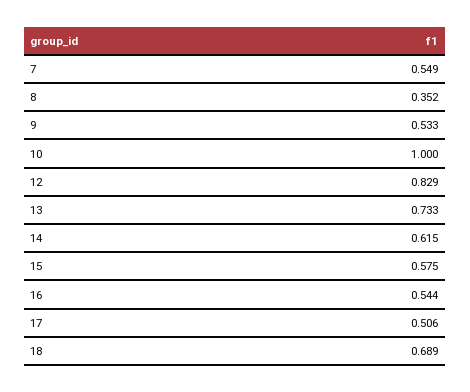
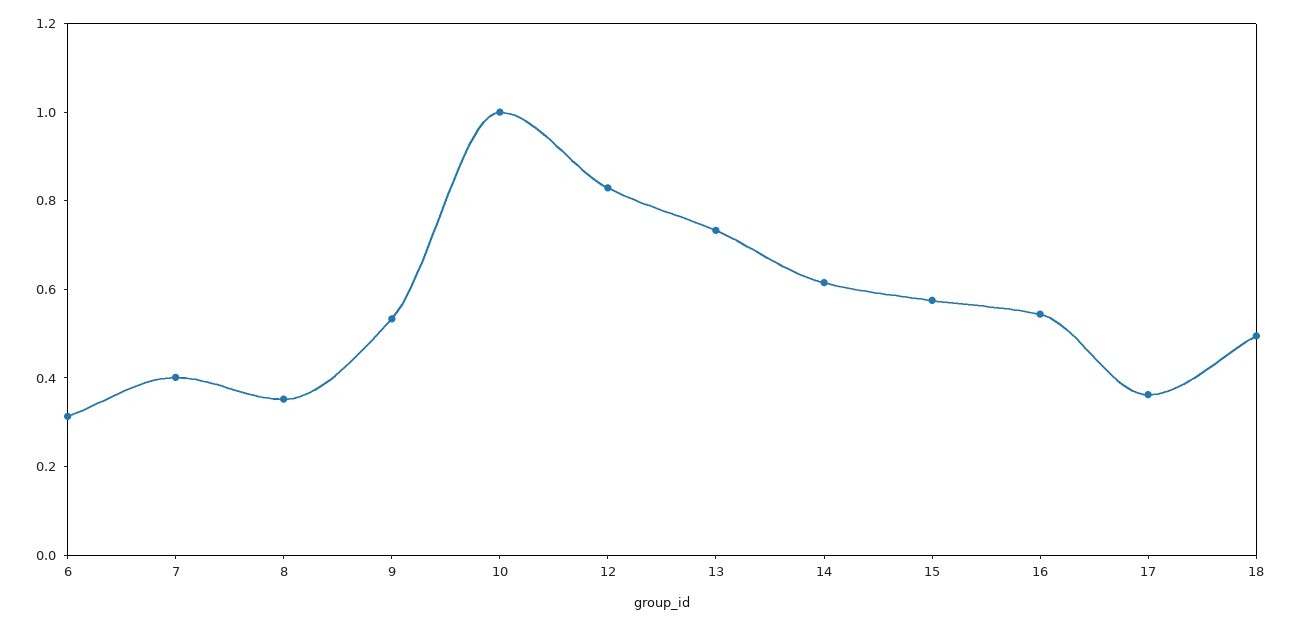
7: 0.549 -> 0.4
17: 0.506 -> 0.35
18: 0.689 -> 0.5
6: none -> 0.3

